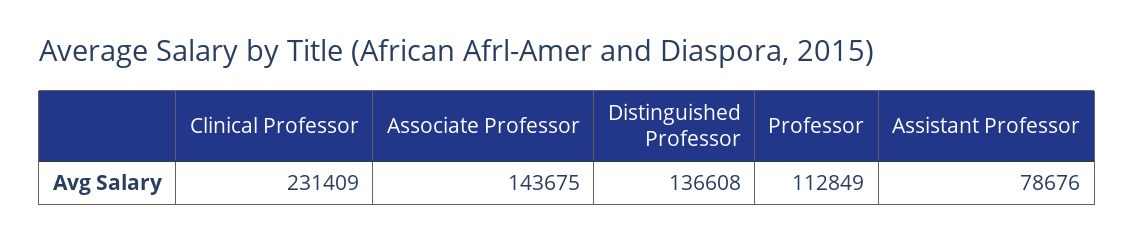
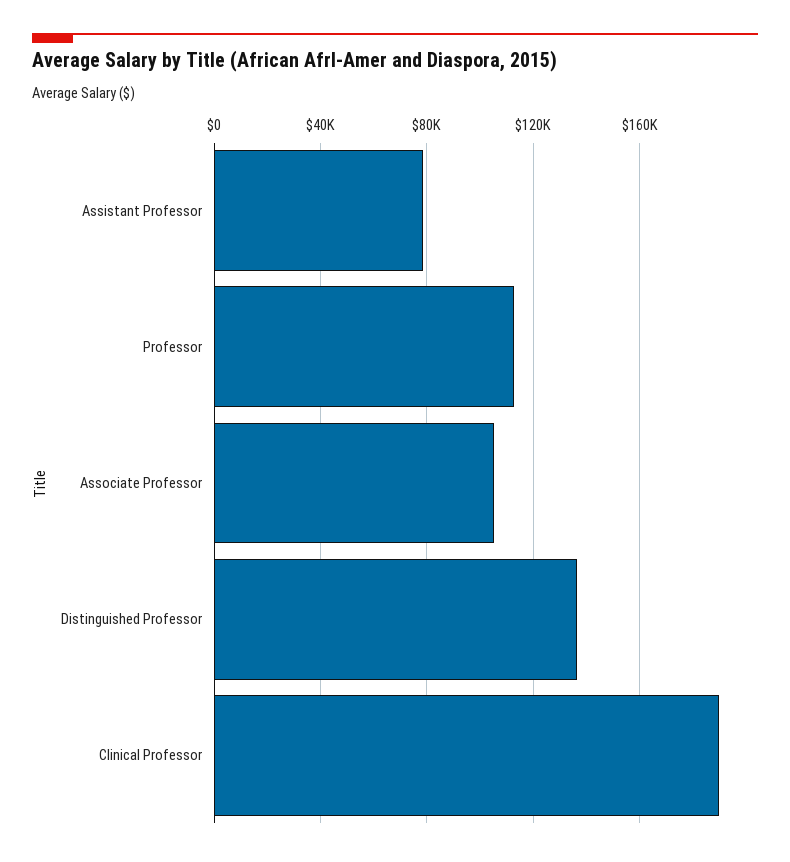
Clinical Professor: 231409 -> 190000
Associate Professor: 143675 -> 105000

